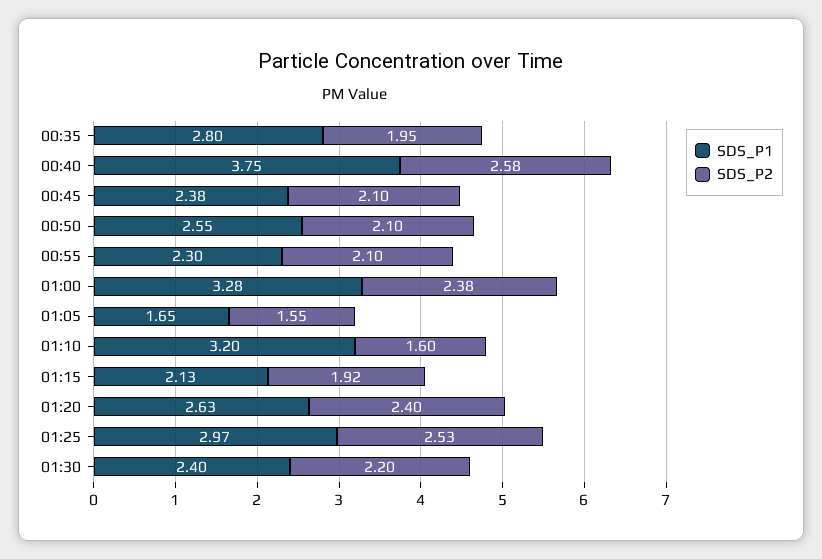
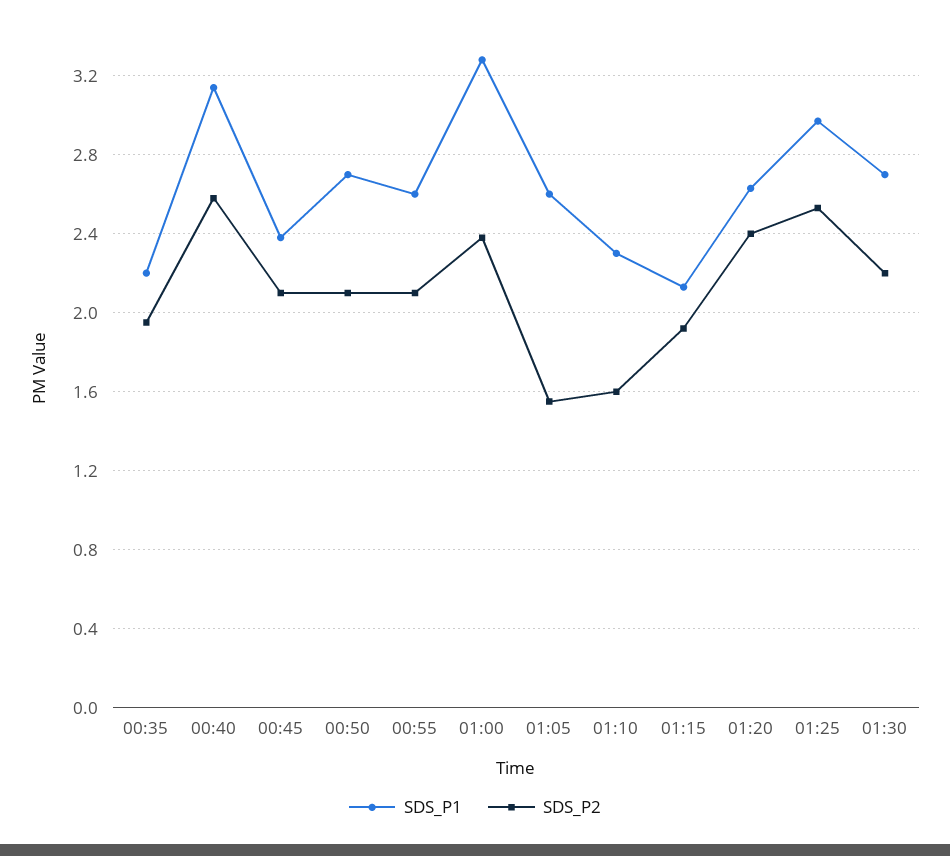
SDS_P1, 00:35: 2.8 -> 2.2
SDS_P1, 00:40: 3.75 -> 3.15
SDS_P1, 00:50: 2.55 -> 2.7
SDS_P1, 00:55: 2.3 -> 2.6
SDS_P1, 01:05: 1.65 -> 2.6
SDS_P1, 01:10: 3.2 -> 2.3
SDS_P1, 01:30: 2.4 -> 2.7

